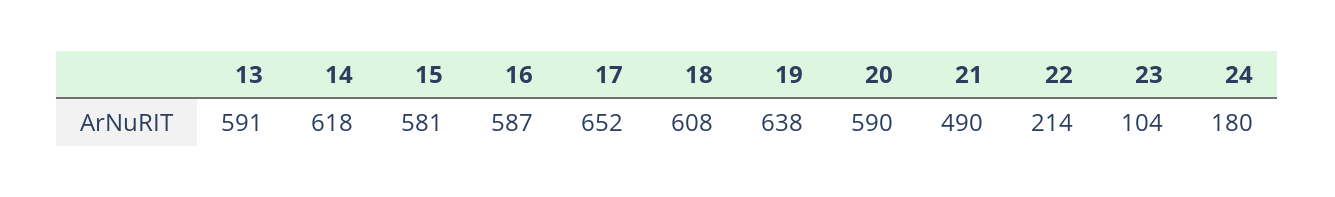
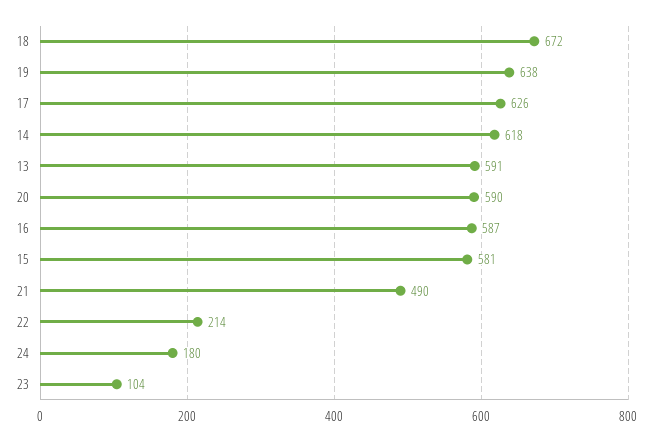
17: 652 -> 626
18: 608 -> 672

